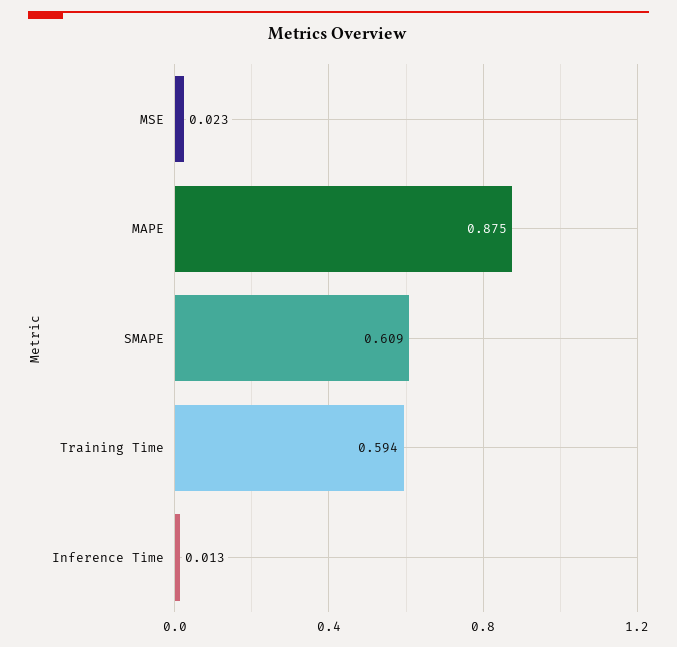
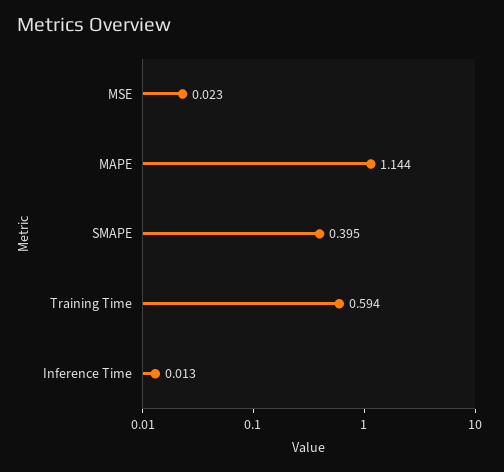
MAPE: 0.875 -> 1.144
SMAPE: 0.609 -> 0.395

